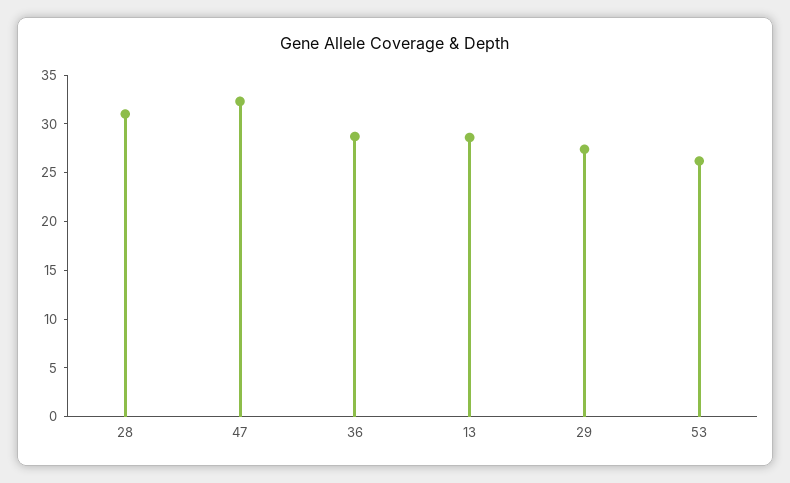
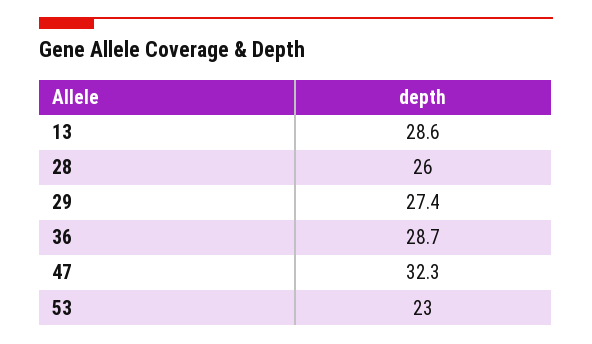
28: 31 -> 26
53: 26 -> 23

